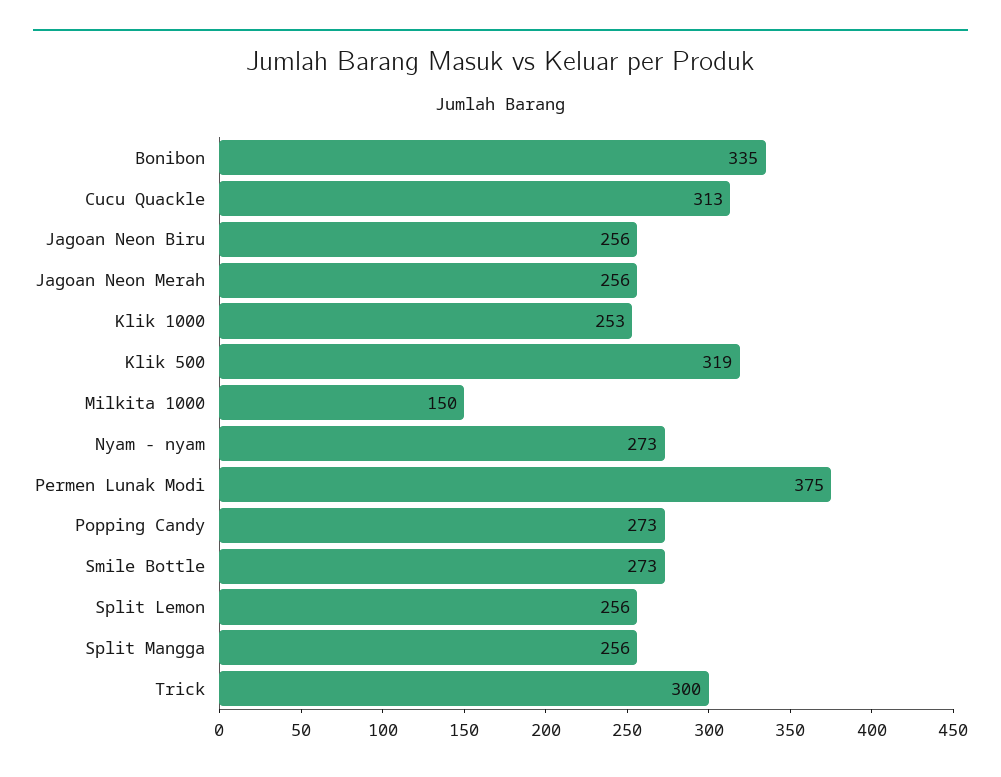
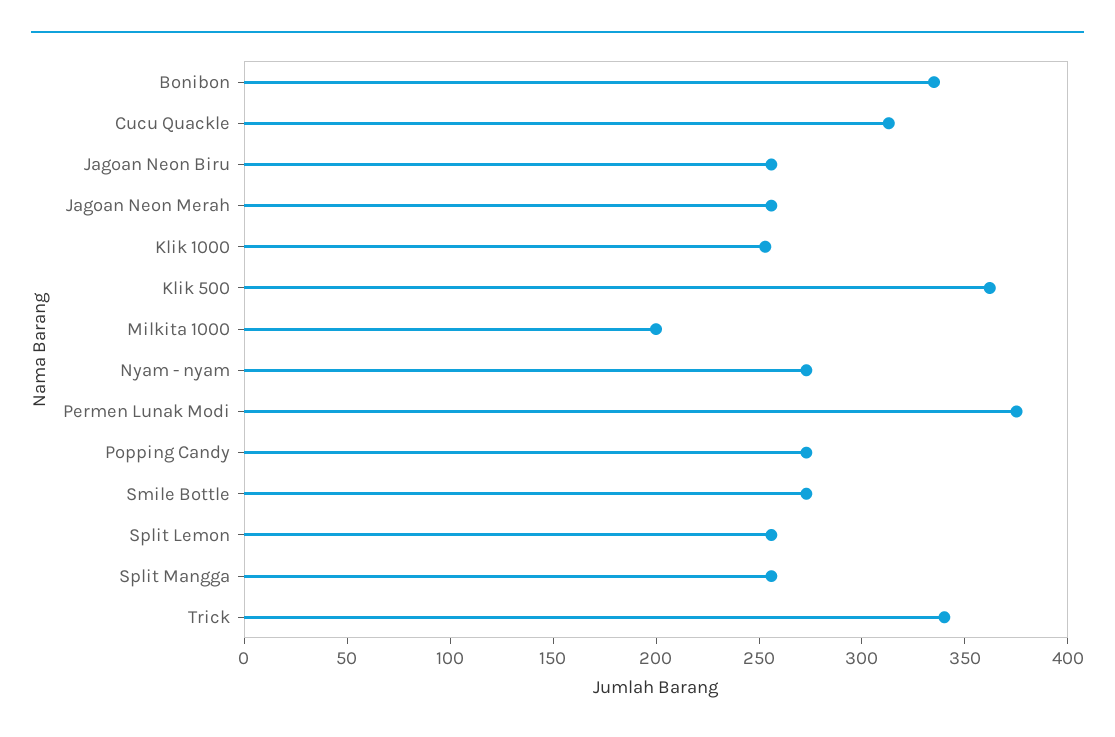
Klik 500: 319 -> 360
Milkita 1000: 150 -> 200
Trick: 300 -> 340

